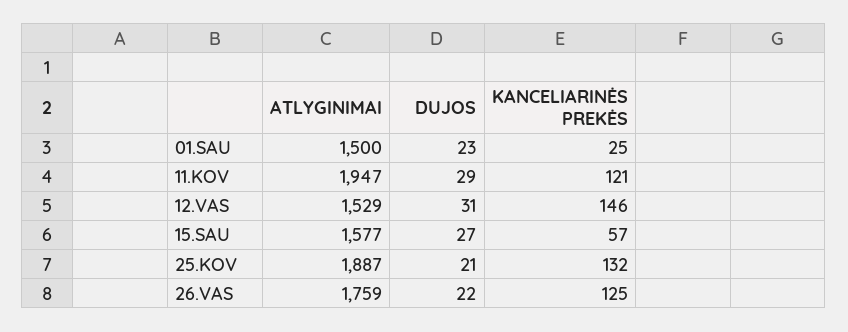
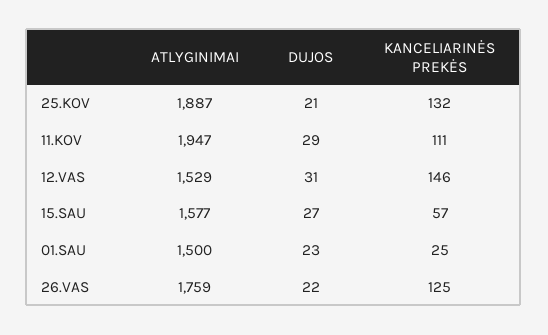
KANCELIARINĖS PREKĖS, 11.KOV: 121 -> 111

